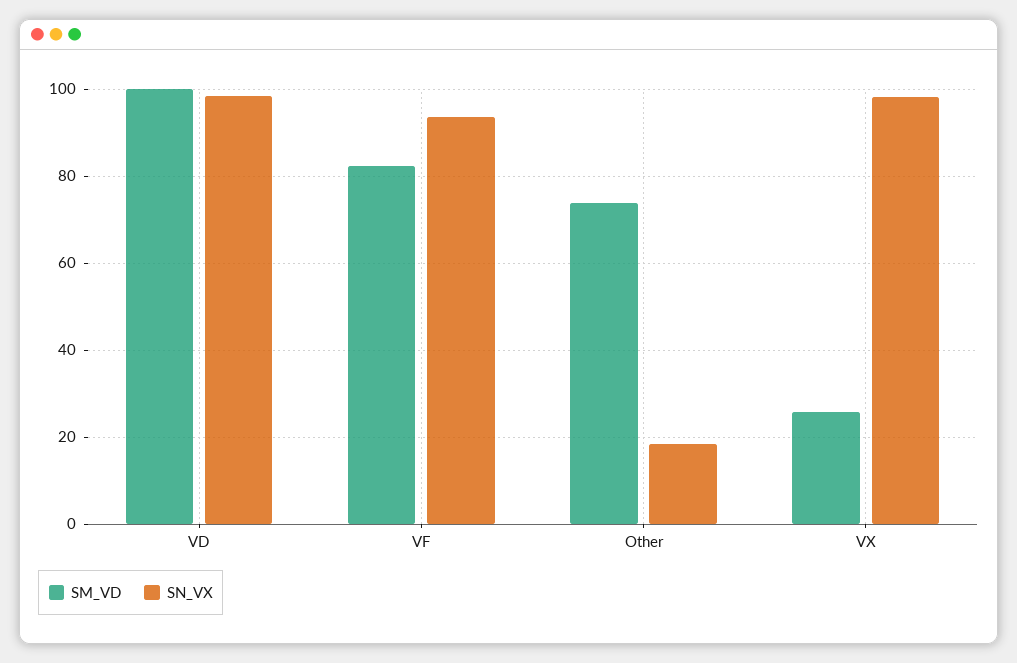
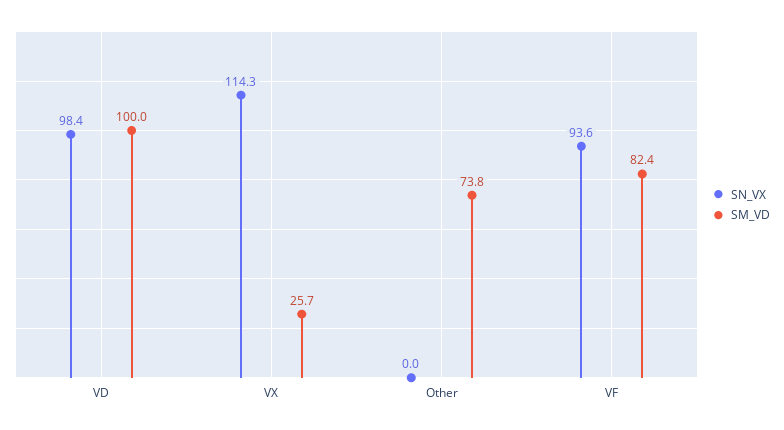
SN_VX, Other: 18 -> 0
SN_VX, VX: 98 -> 114.3

